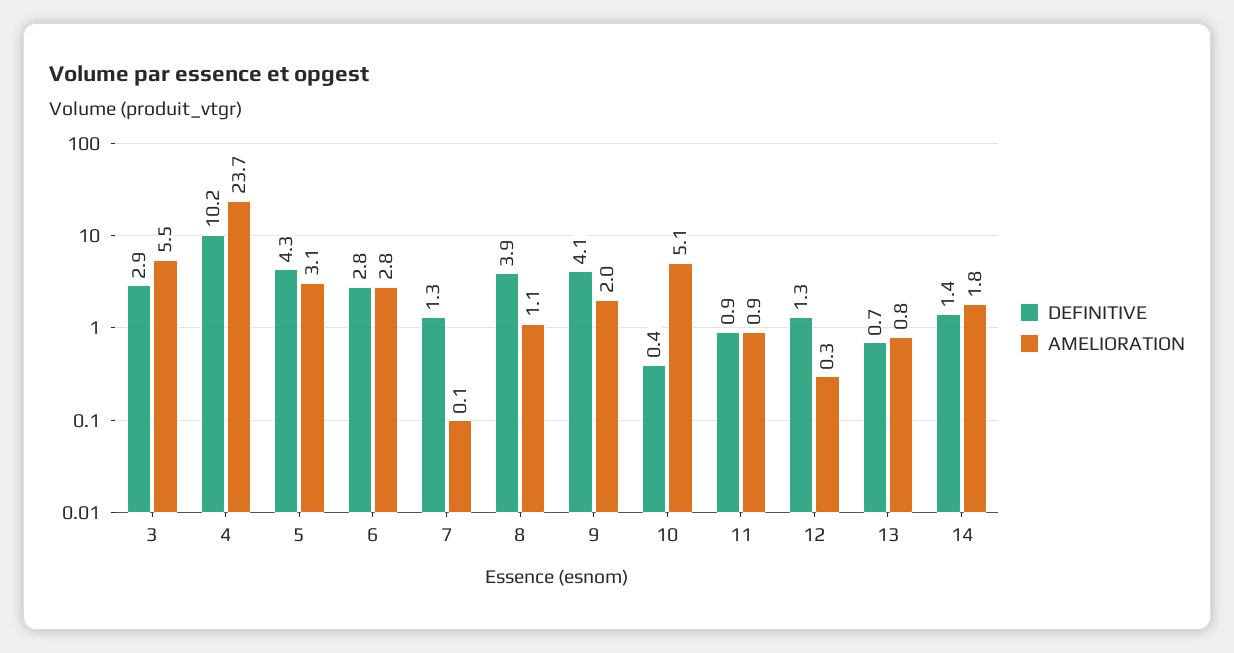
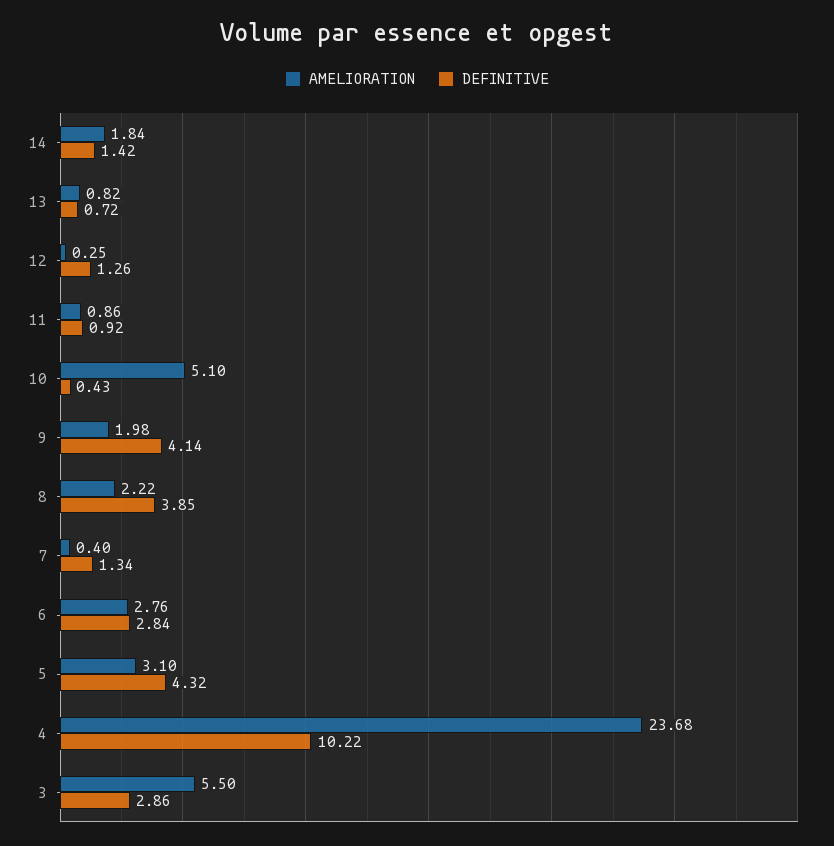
AMELIORATION, 7: 0.1 -> 0.4
AMELIORATION, 8: 1.1 -> 2.22

